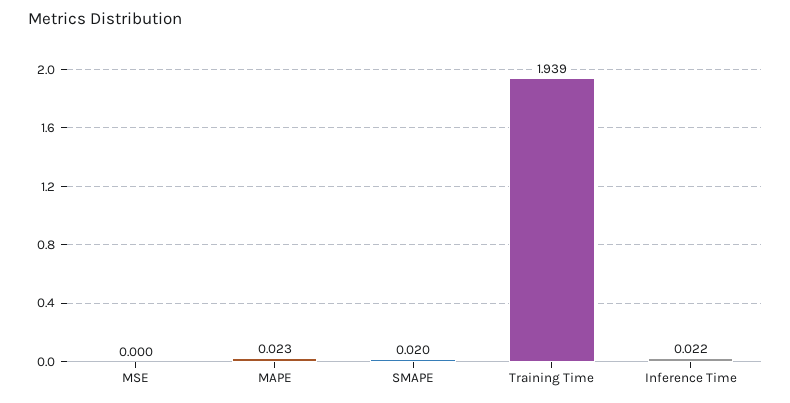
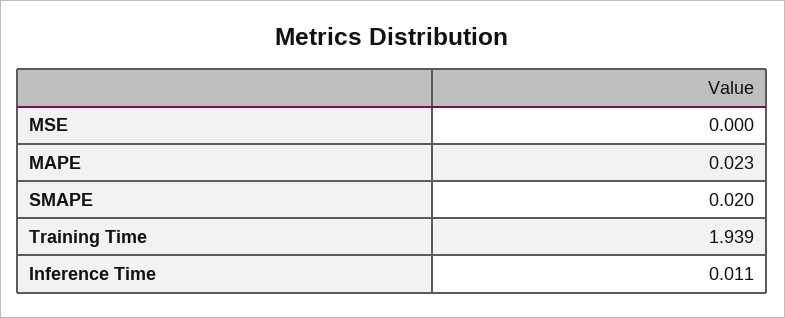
Inference Time: 0.022 -> 0.011

